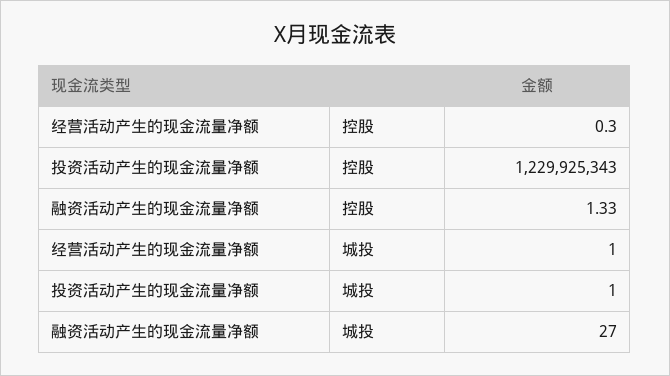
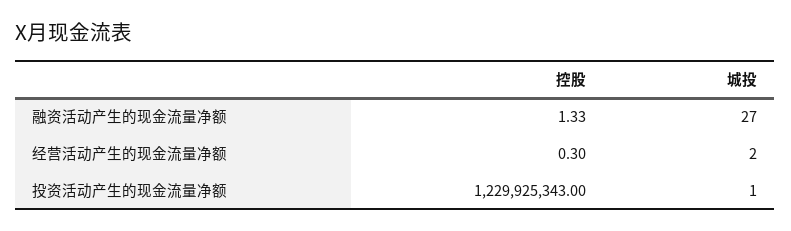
经营活动产生的现金流量净额, 城投: 1 -> 2

